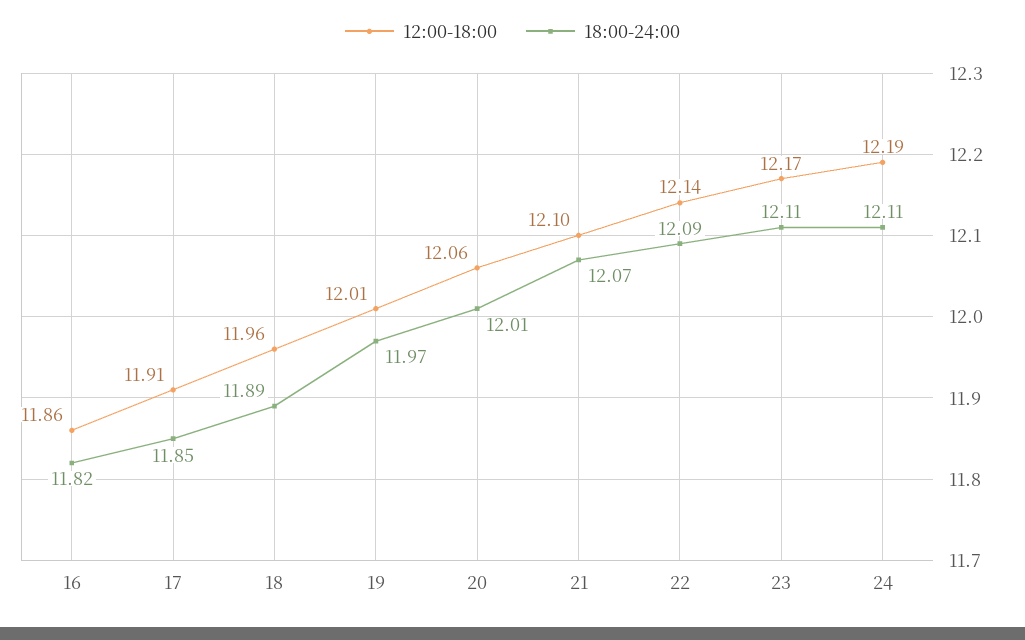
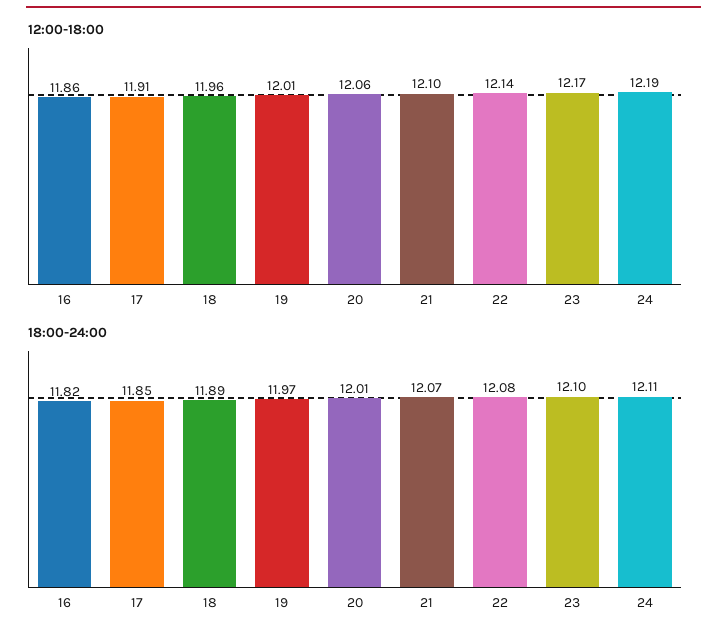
18:00-24:00, 22: 12.09 -> 12.08
18:00-24:00, 23: 12.11 -> 12.1

